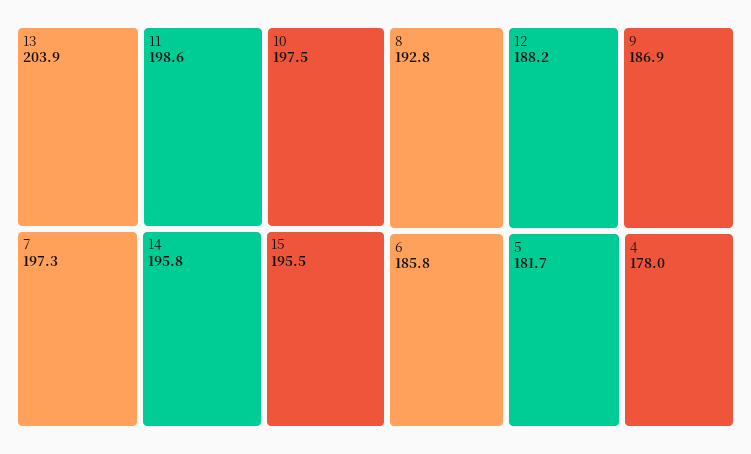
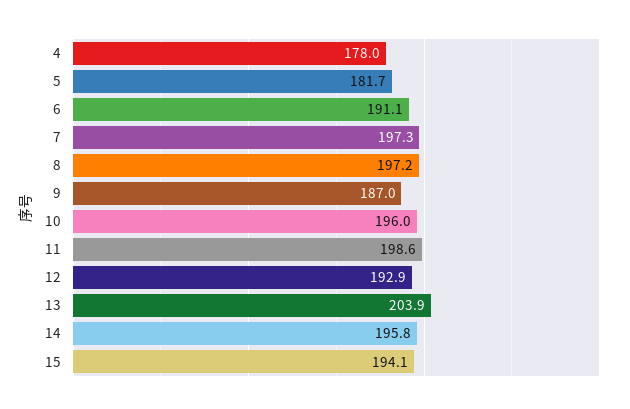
10: 197.5 -> 196
15: 195.5 -> 194.1
8: 192.8 -> 197.2
12: 188.2 -> 192.9
9: 186.9 -> 187
6: 185.8 -> 191.1

